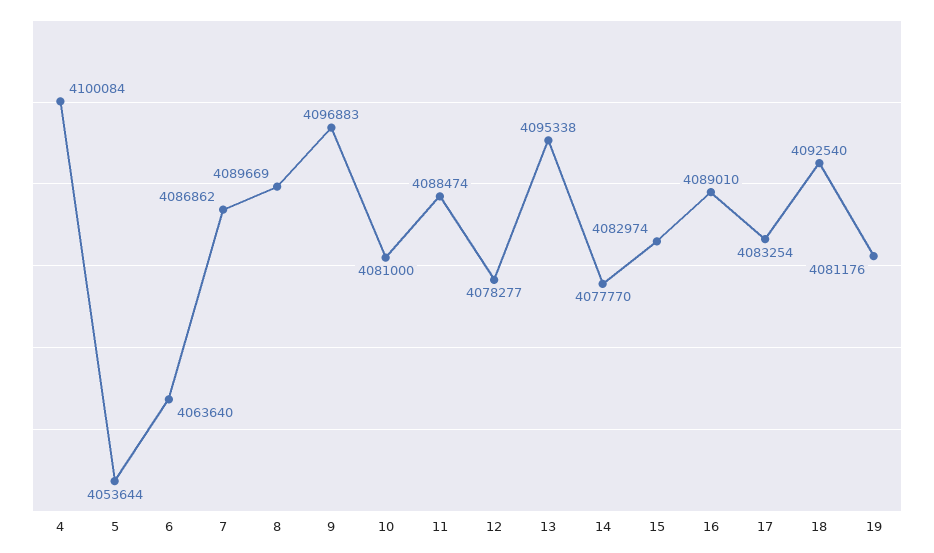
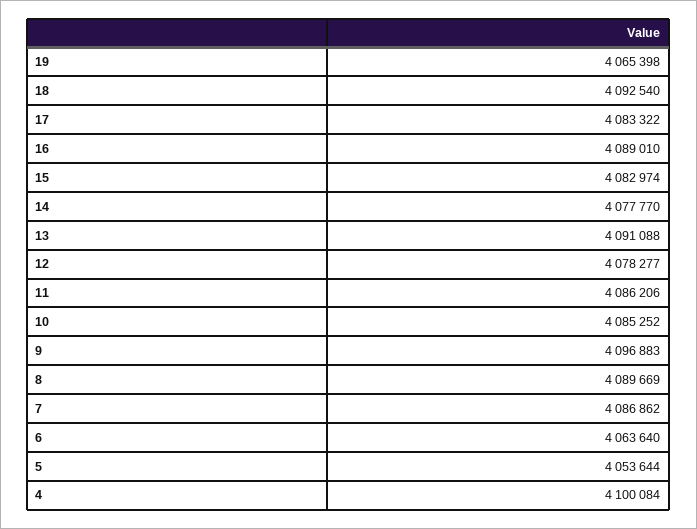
10: 4081000 -> 4085252
11: 4088474 -> 4086206
13: 4095338 -> 4091088
17: 4083254 -> 4083322
19: 4081176 -> 4065398

